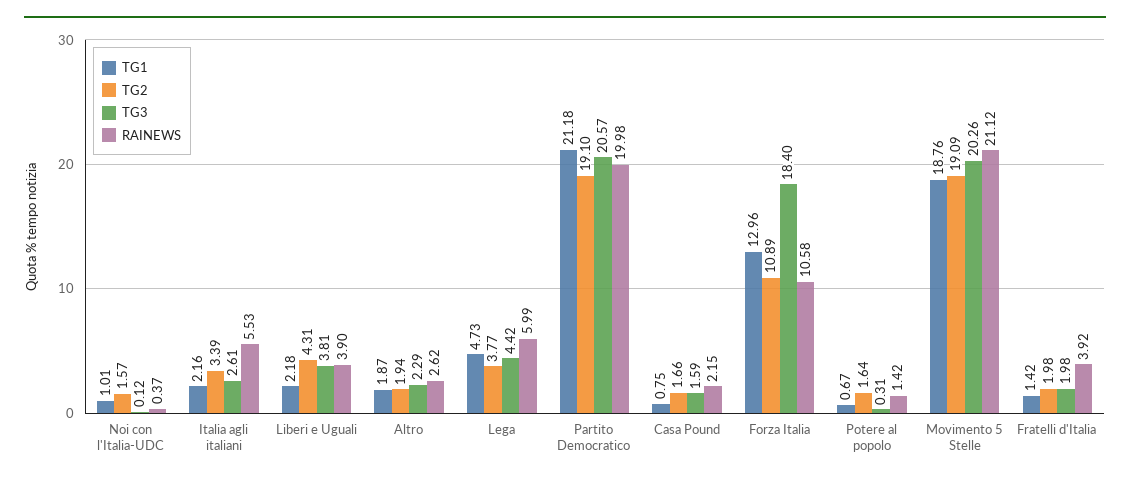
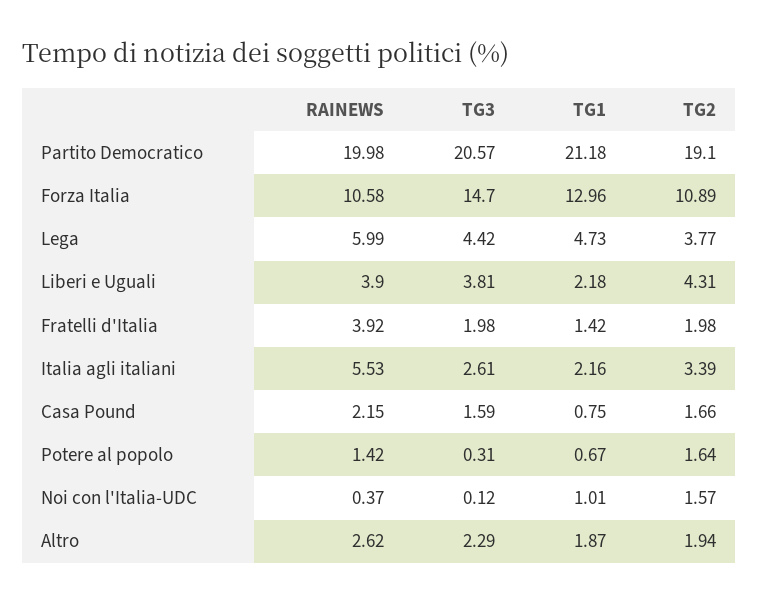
TG3, Forza Italia: 18.4 -> 14.7
TG1, Movimento 5 Stelle: 18.76 -> none
TG2, Movimento 5 Stelle: 19.09 -> none
TG3, Movimento 5 Stelle: 20.26 -> none
RAINEWS, Movimento 5 Stelle: 21.12 -> none

